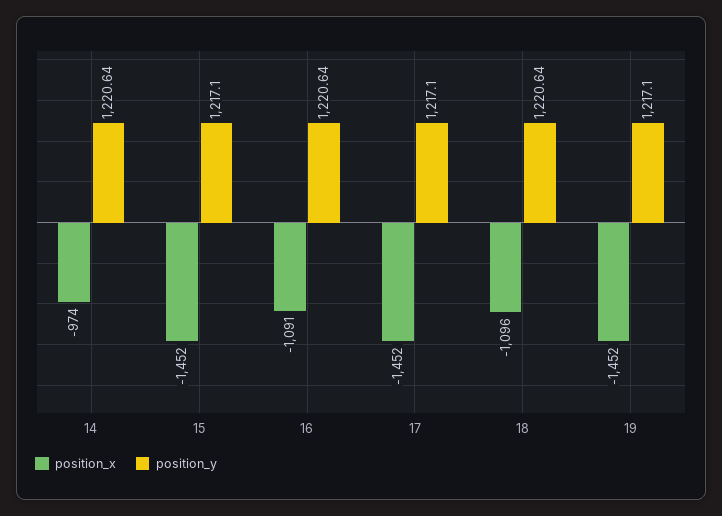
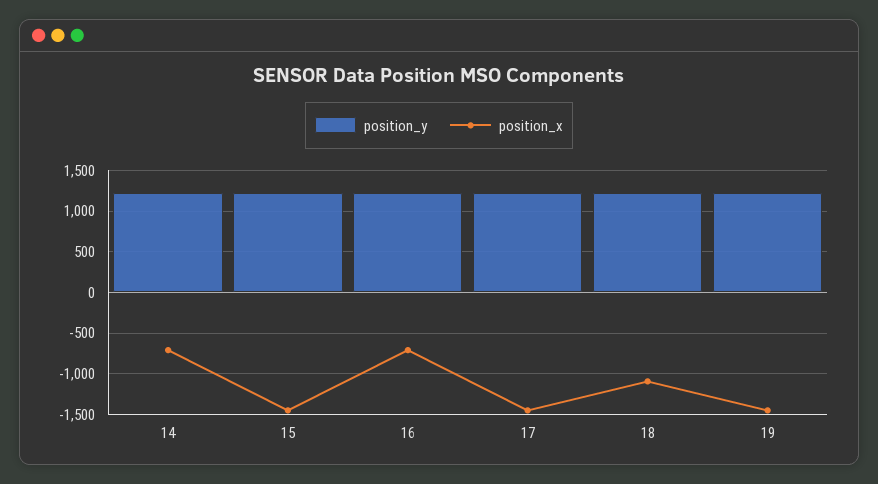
position_x, 14: -974 -> -700
position_x, 16: -1091 -> -700

